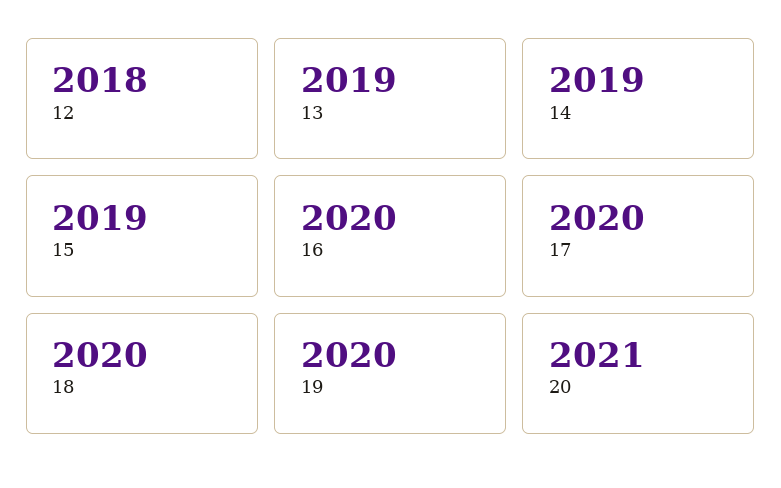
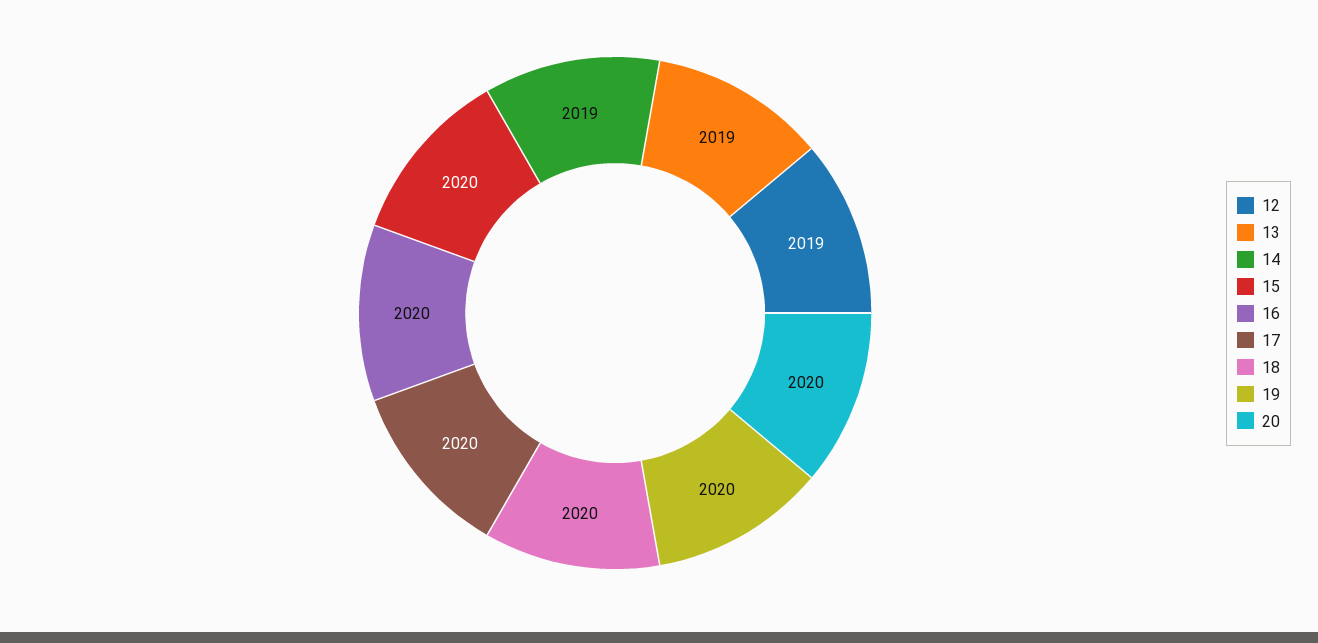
12: 2018 -> 2019
15: 2019 -> 2020
20: 2021 -> 2020

